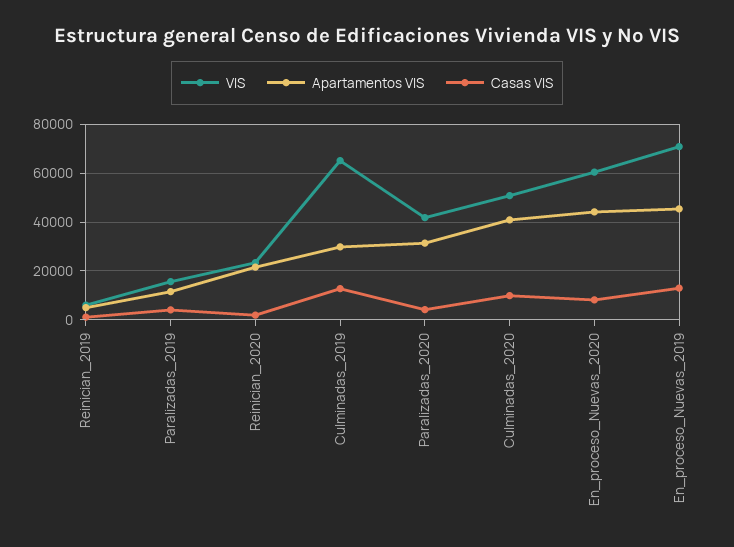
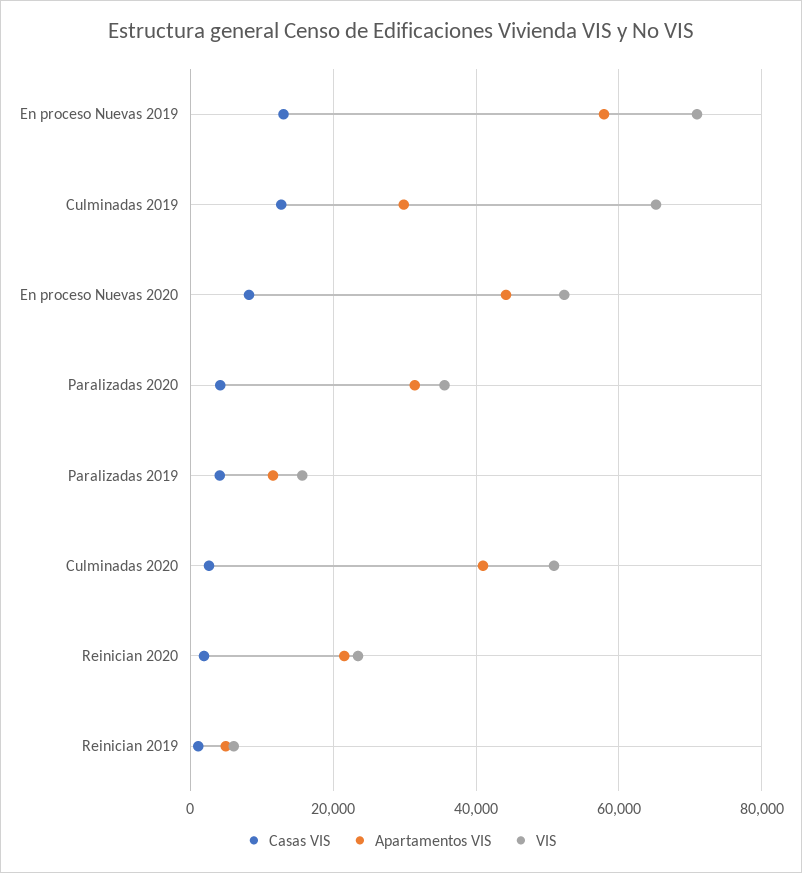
VIS, Paralizadas_2020: 42500 -> 36000
Casas VIS, Culminadas_2020: 10000 -> 2000
VIS, En_proceso_Nuevas_2020: 60000 -> 52000
Apartamentos VIS, En_proceso_Nuevas_2019: 45000 -> 58000

